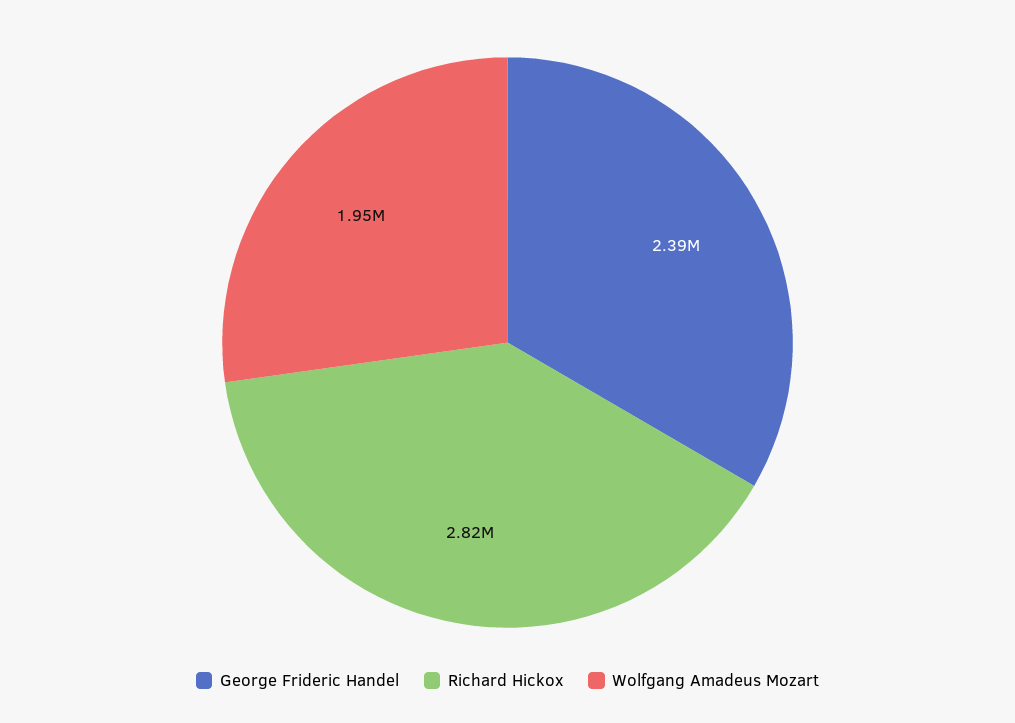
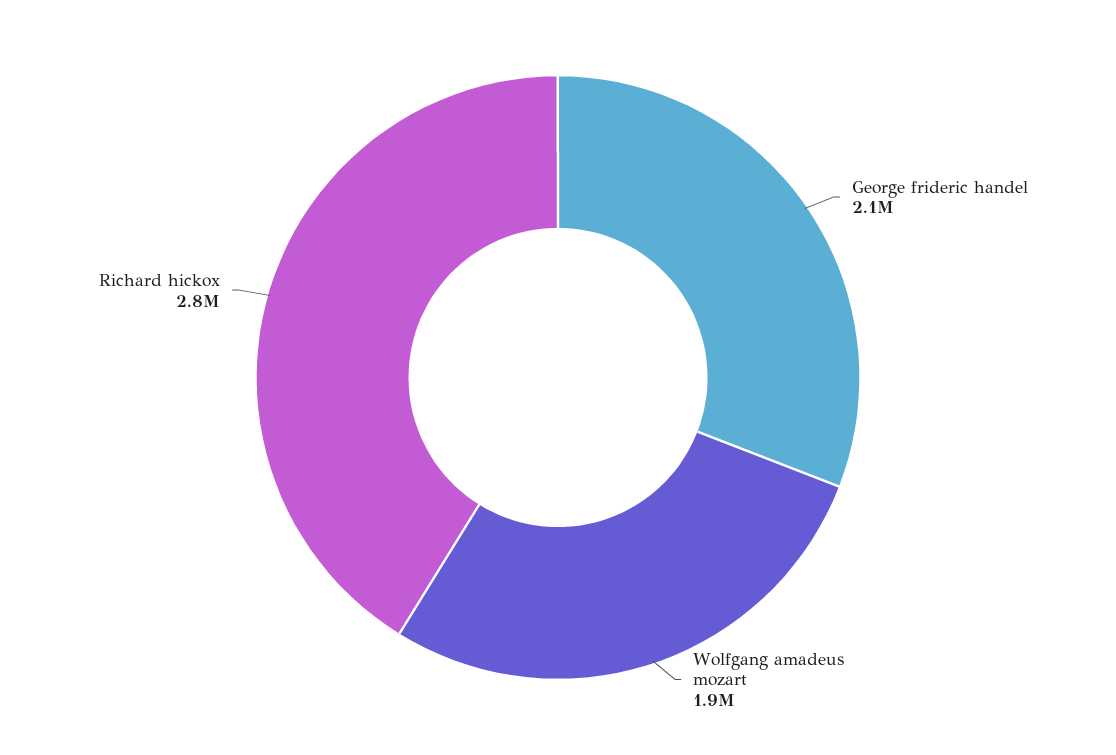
George Frideric Handel: 2390000 -> 2100000

